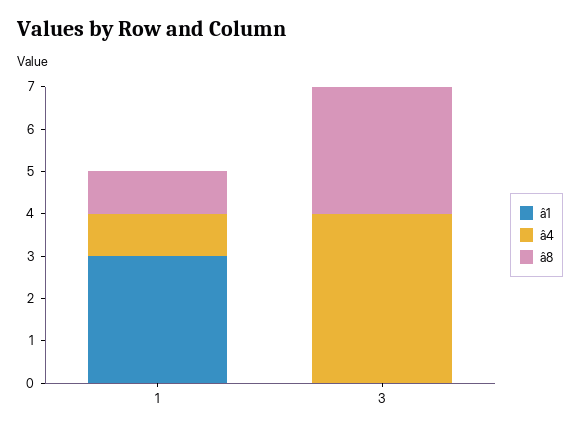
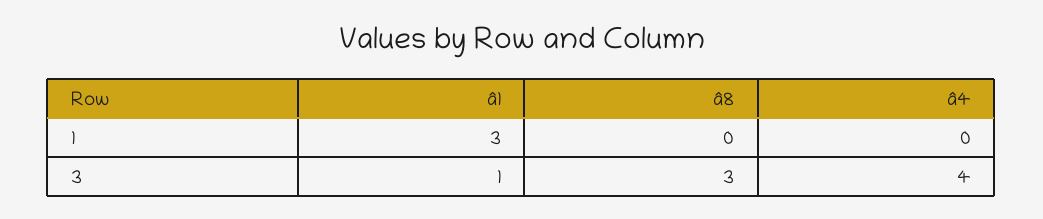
â4, 1: 1 -> 0
â8, 1: 1 -> 0
â1, 3: 0 -> 1

